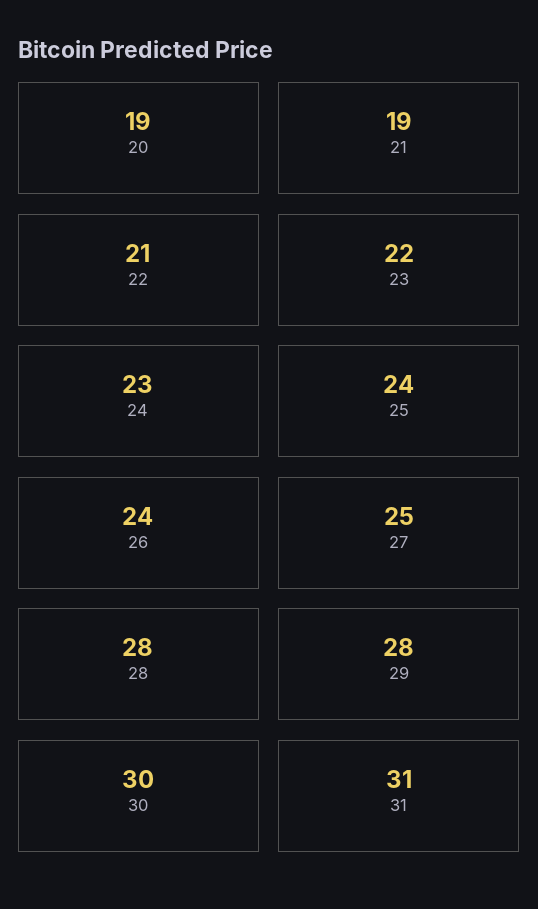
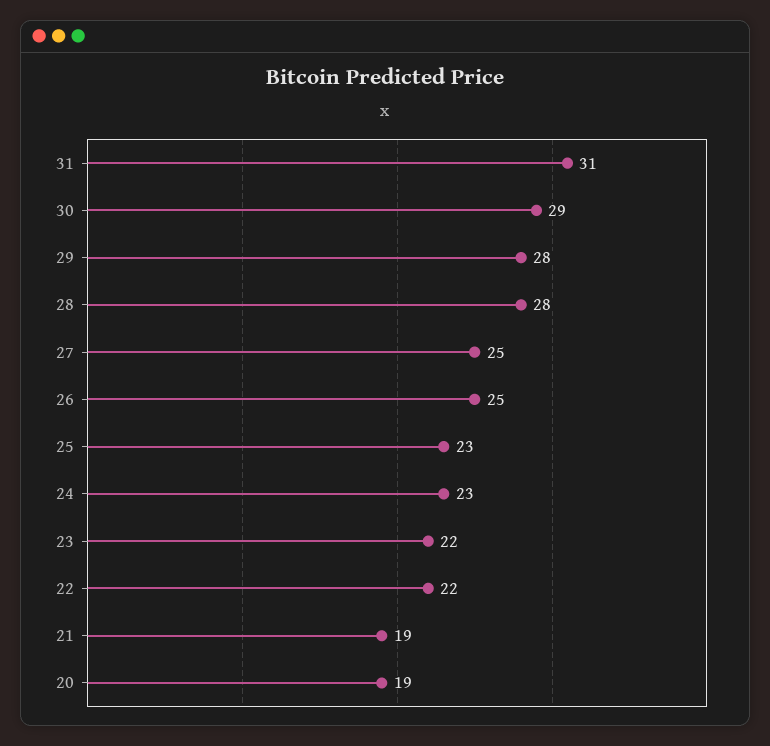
22: 21 -> 22
25: 24 -> 23
26: 24 -> 25
30: 30 -> 29

